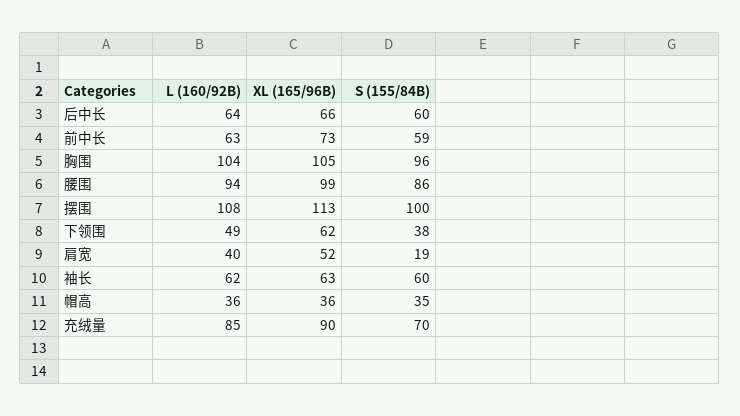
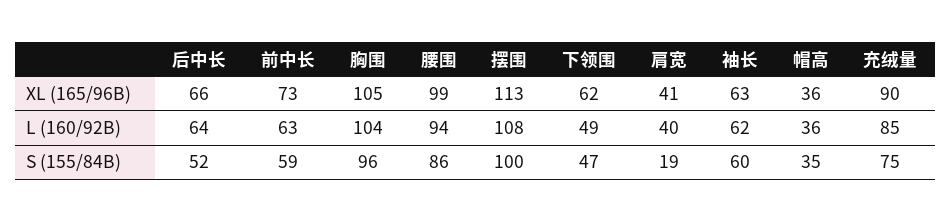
S (155/84B), 后中长: 60 -> 52
S (155/84B), 下领围: 38 -> 47
XL (165/96B), 肩宽: 52 -> 41
S (155/84B), 充绒量: 70 -> 75

